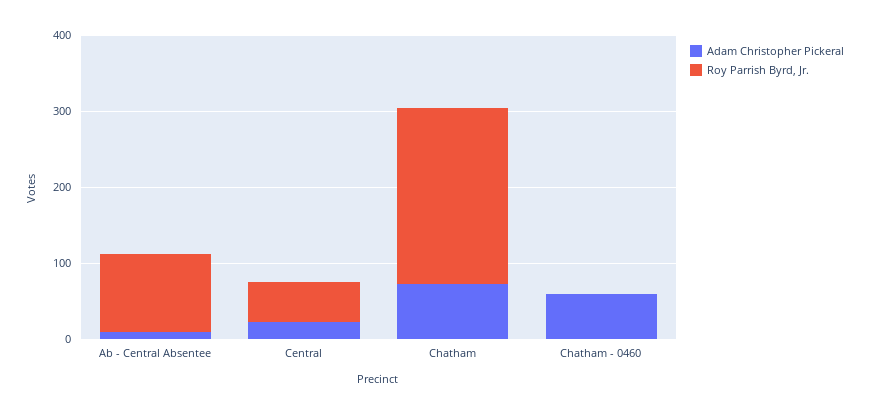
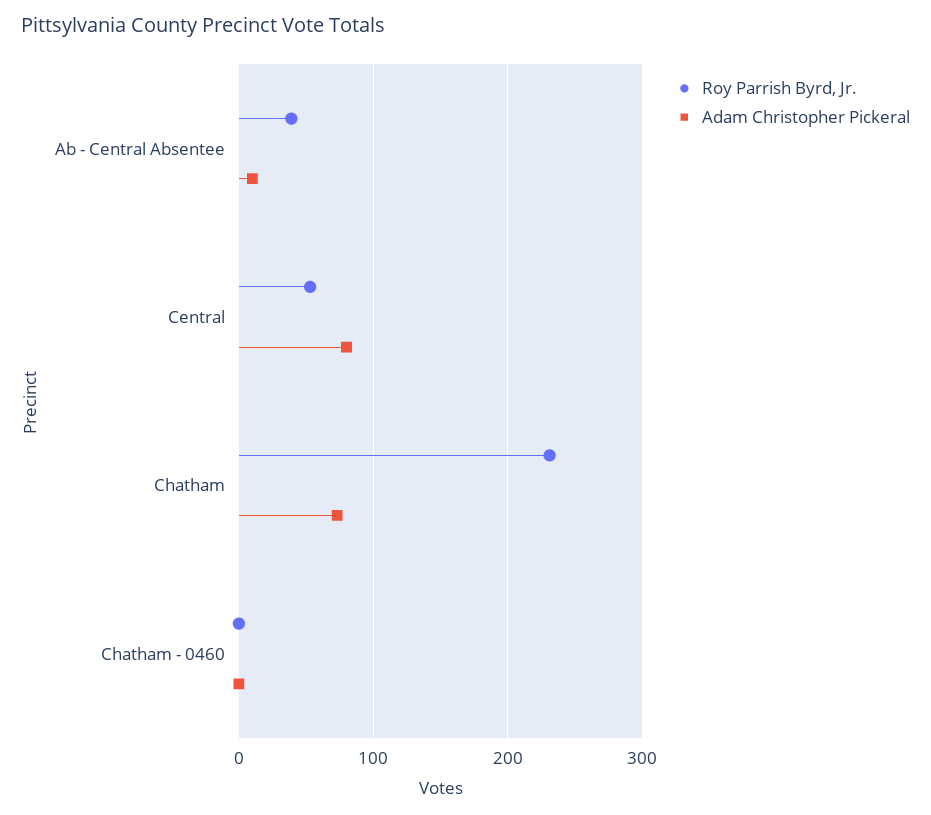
Roy Parrish Byrd, Jr., Ab - Central Absentee: 100 -> 40
Adam Christopher Pickeral, Central: 20 -> 80
Adam Christopher Pickeral, Chatham - 0460: 60 -> 0

